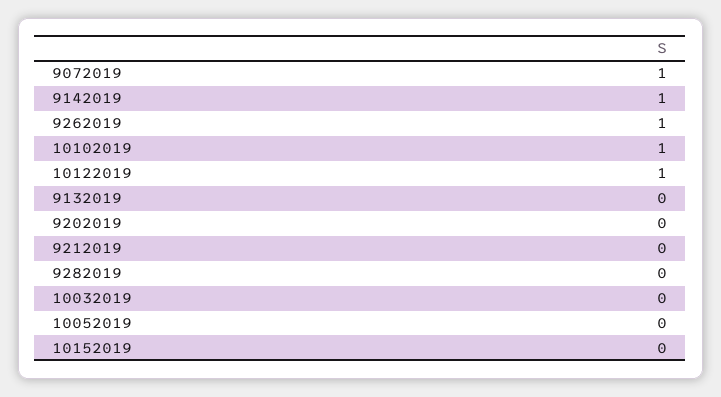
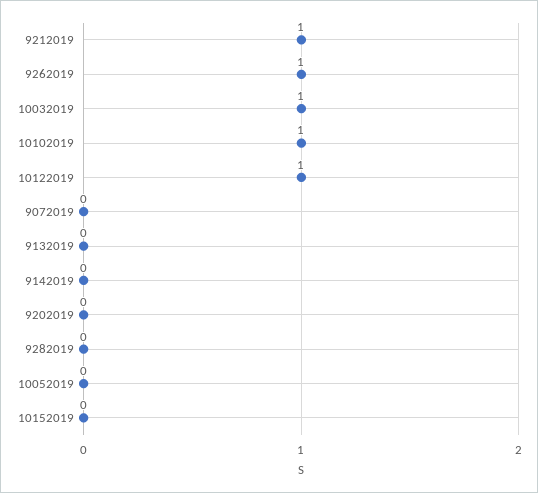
9072019: 1 -> 0
9142019: 1 -> 0
9212019: 0 -> 1
10032019: 0 -> 1

